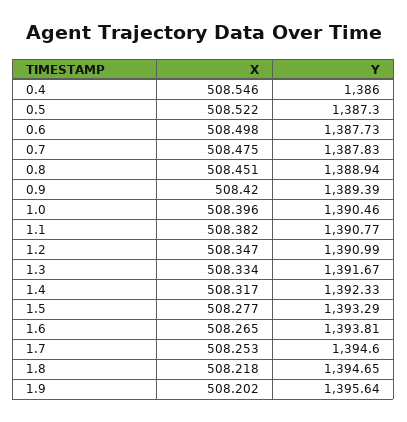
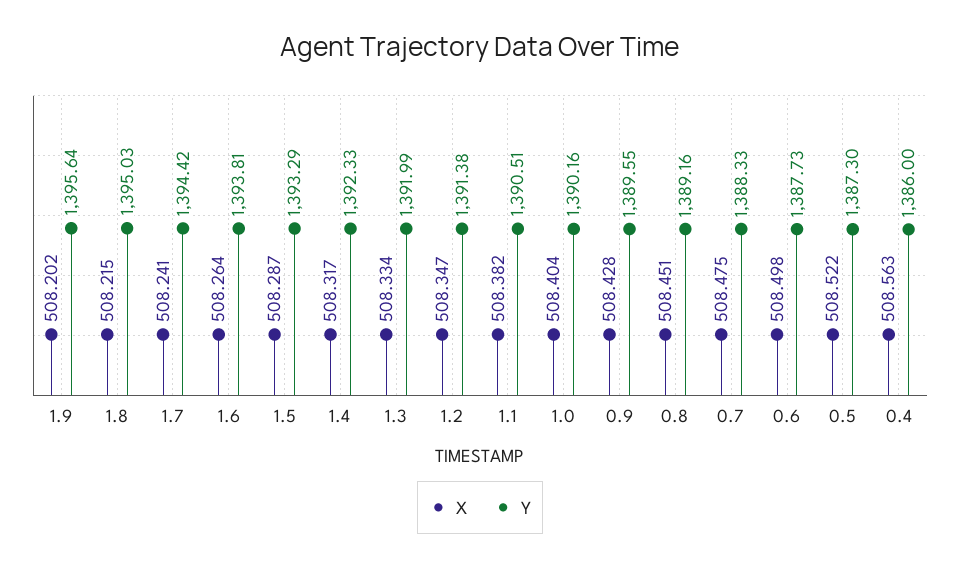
X, 0.4: 508.546 -> 508.563
Y, 0.7: 1387.83 -> 1388.33
Y, 0.8: 1388.94 -> 1389.16
X, 0.9: 508.42 -> 508.428
Y, 0.9: 1389.39 -> 1389.55
X, 1.0: 508.396 -> 508.404
Y, 1.0: 1390.46 -> 1390.16
Y, 1.1: 1390.77 -> 1390.51
Y, 1.2: 1390.99 -> 1391.38
Y, 1.3: 1391.67 -> 1391.99
X, 1.5: 508.277 -> 508.287
X, 1.6: 508.265 -> 508.264
X, 1.7: 508.253 -> 508.241
Y, 1.7: 1394.6 -> 1394.42
X, 1.8: 508.218 -> 508.215
Y, 1.8: 1394.65 -> 1395.03

